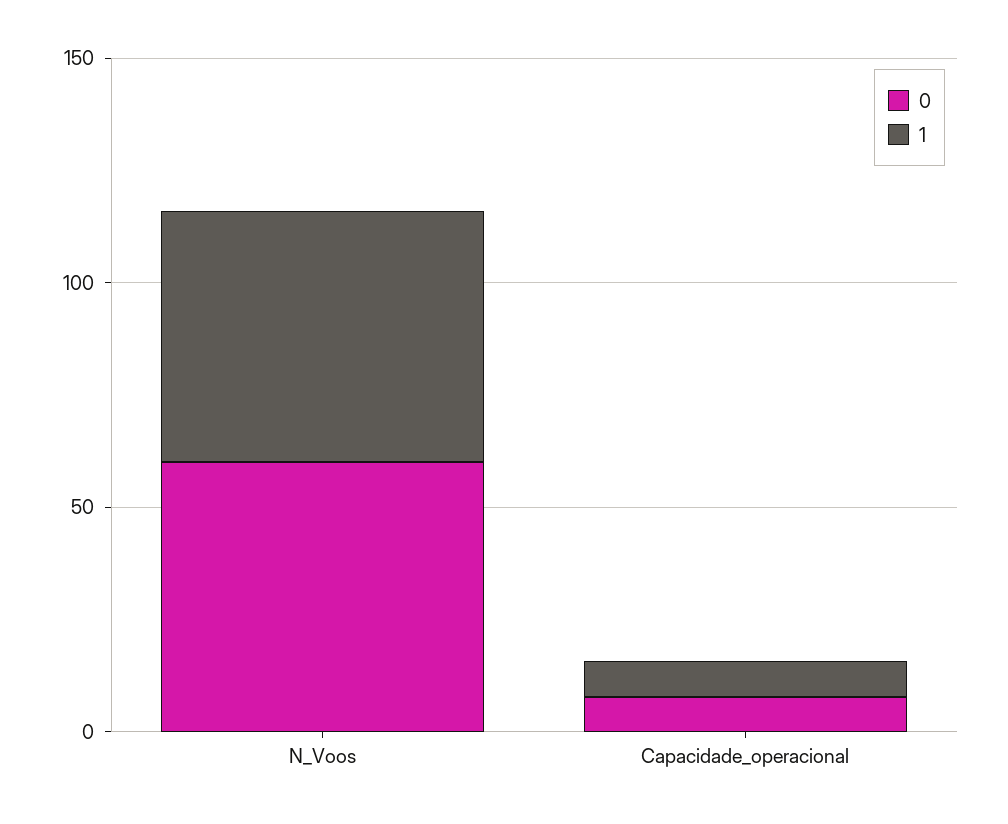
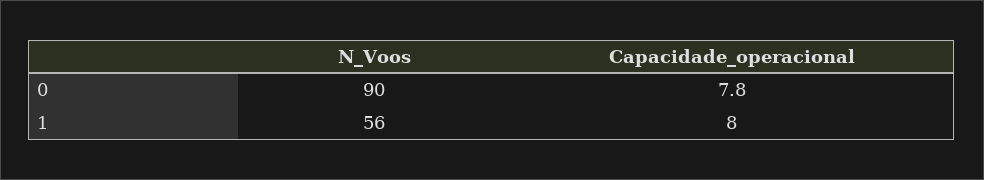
0, N_Voos: 60 -> 90

